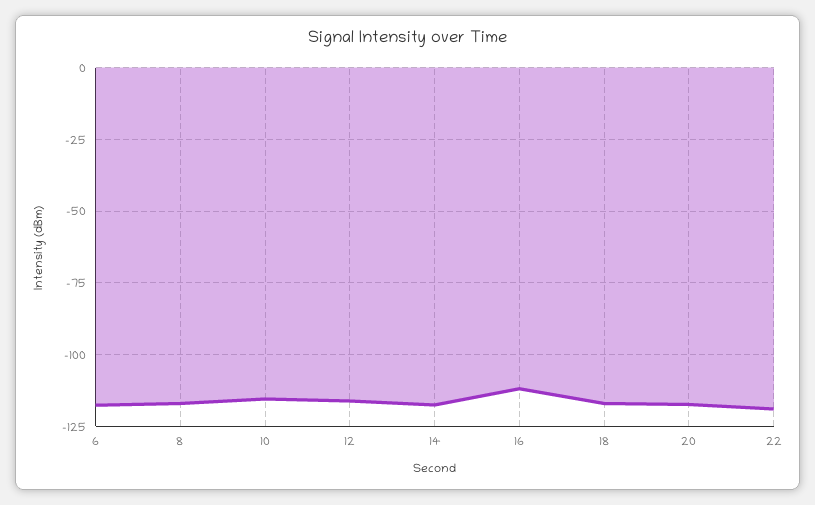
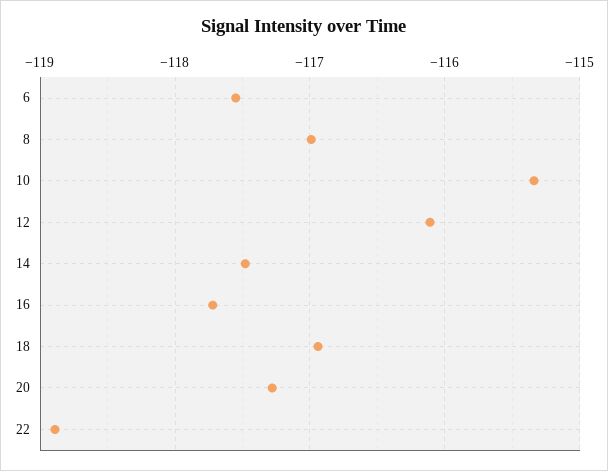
16: -112.5 -> -117.7

